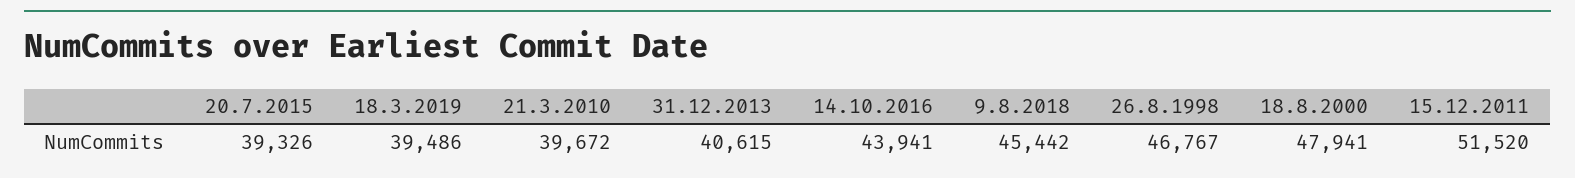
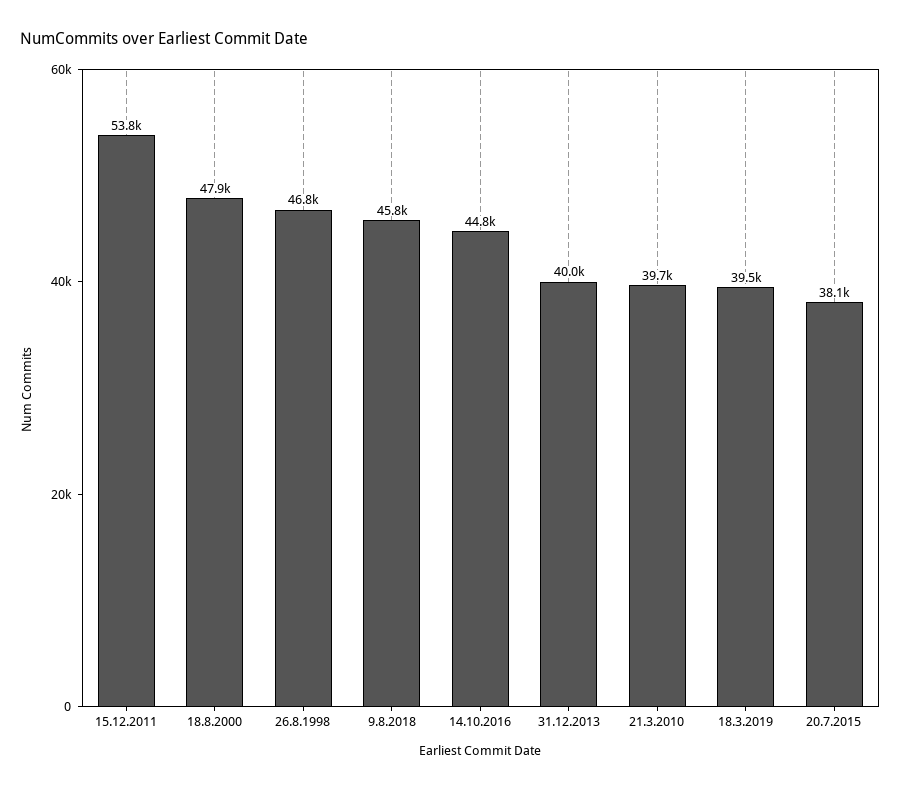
20.7.2015: 39326 -> 38100
31.12.2013: 40615 -> 40000
14.10.2016: 43941 -> 44800
9.8.2018: 45442 -> 45800
15.12.2011: 51520 -> 53800

